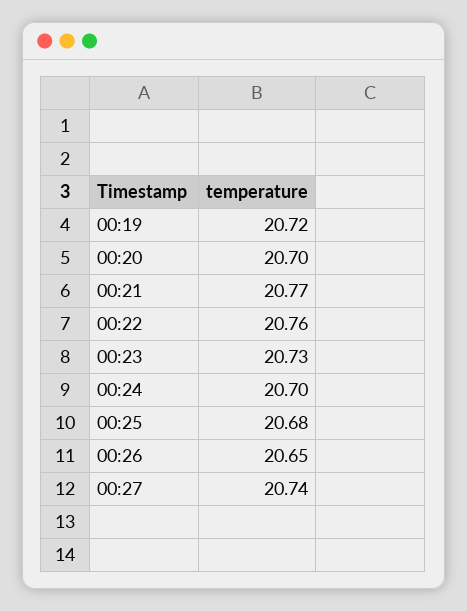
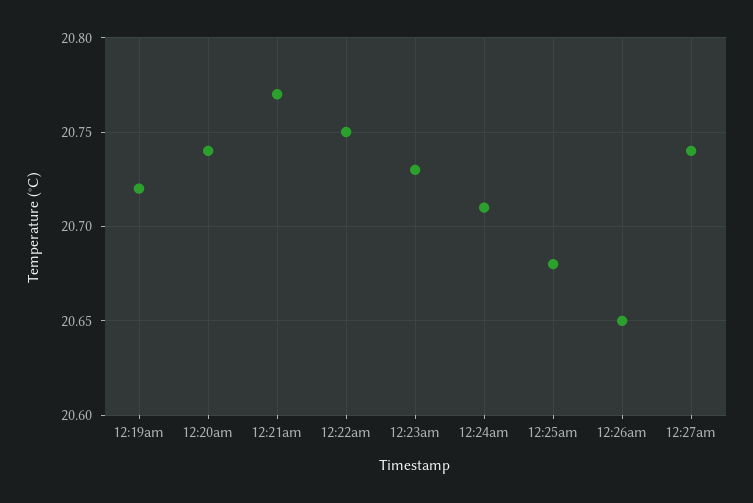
00:20: 20.7 -> 20.74
00:22: 20.76 -> 20.75
00:24: 20.7 -> 20.71

